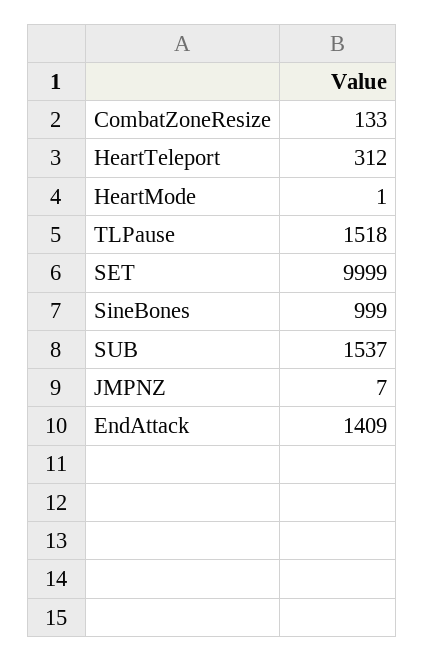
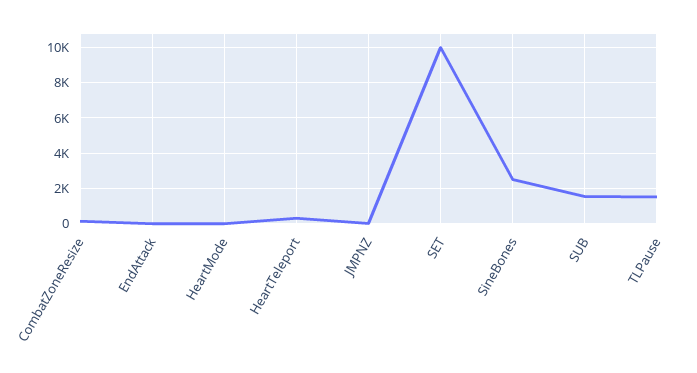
SineBones: 999 -> 2500
EndAttack: 1409 -> 0

